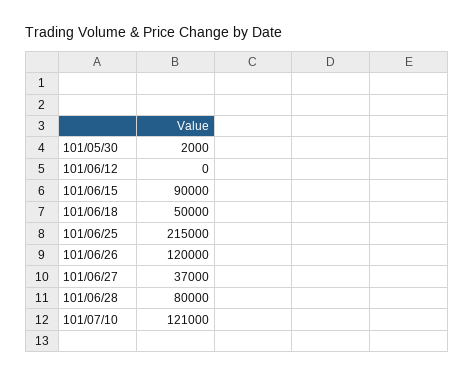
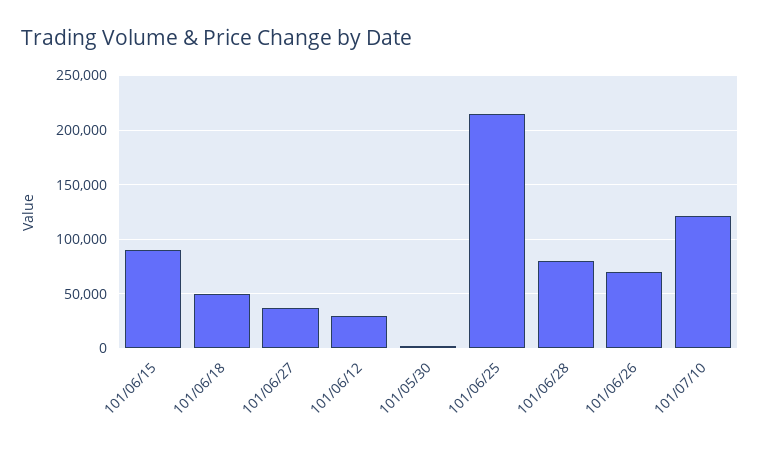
101/06/12: 0 -> 30000
101/06/26: 120000 -> 70000

